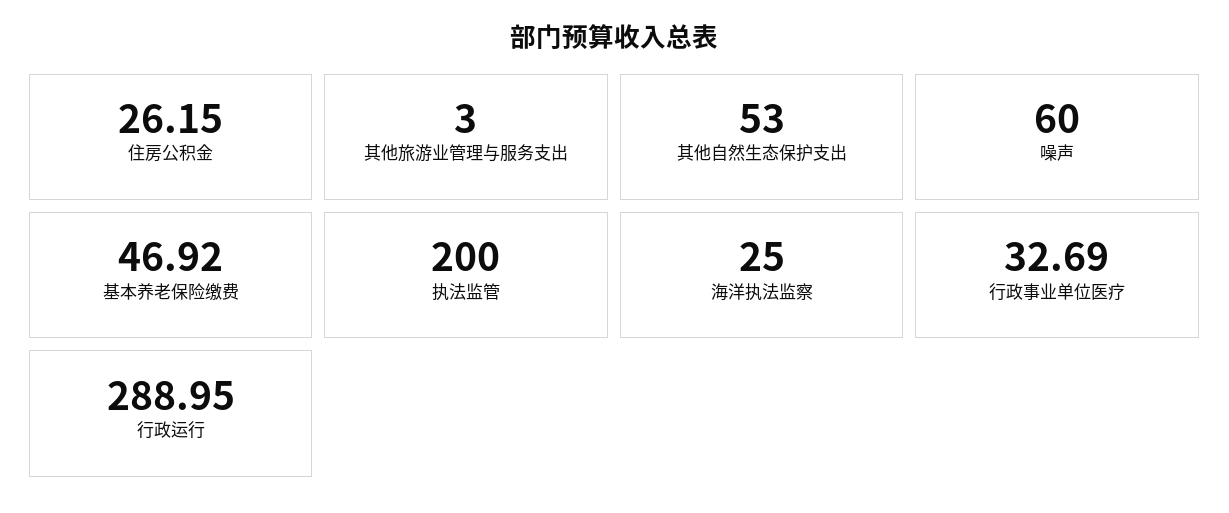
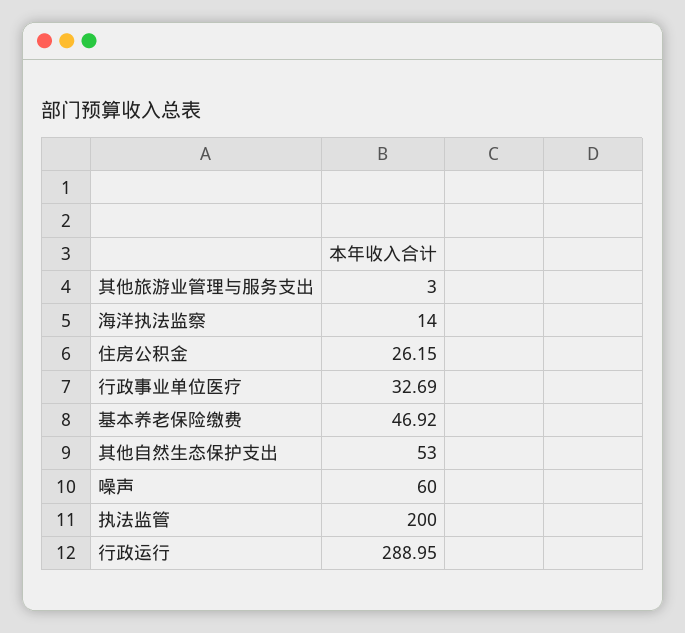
海洋执法监察: 25 -> 14

